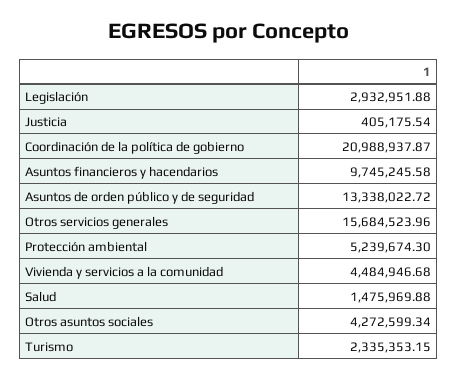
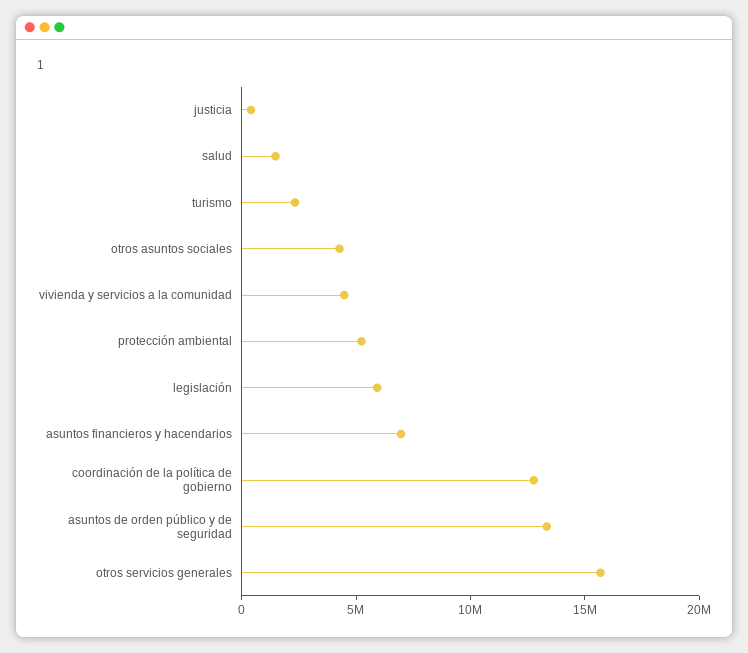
Legislación: 2932951.88 -> 6000000
Coordinación de la política de gobierno: 20988937.87 -> 13000000
Asuntos financieros y hacendarios: 9745245.58 -> 7000000

